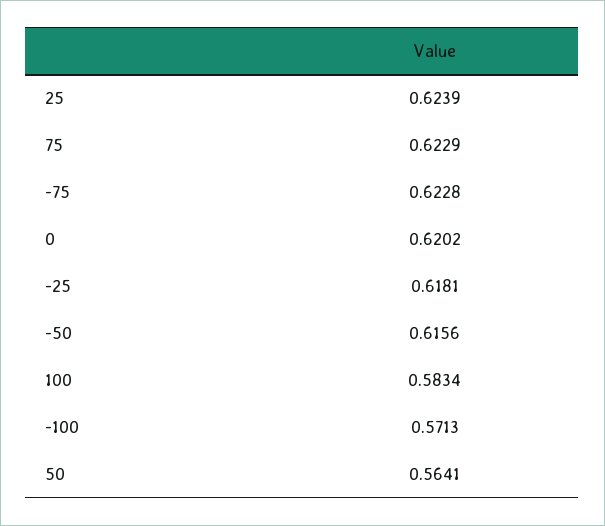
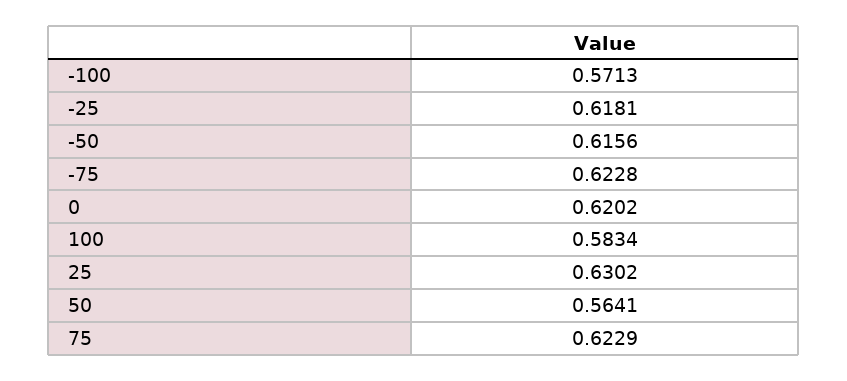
25: 0.6239 -> 0.6302

